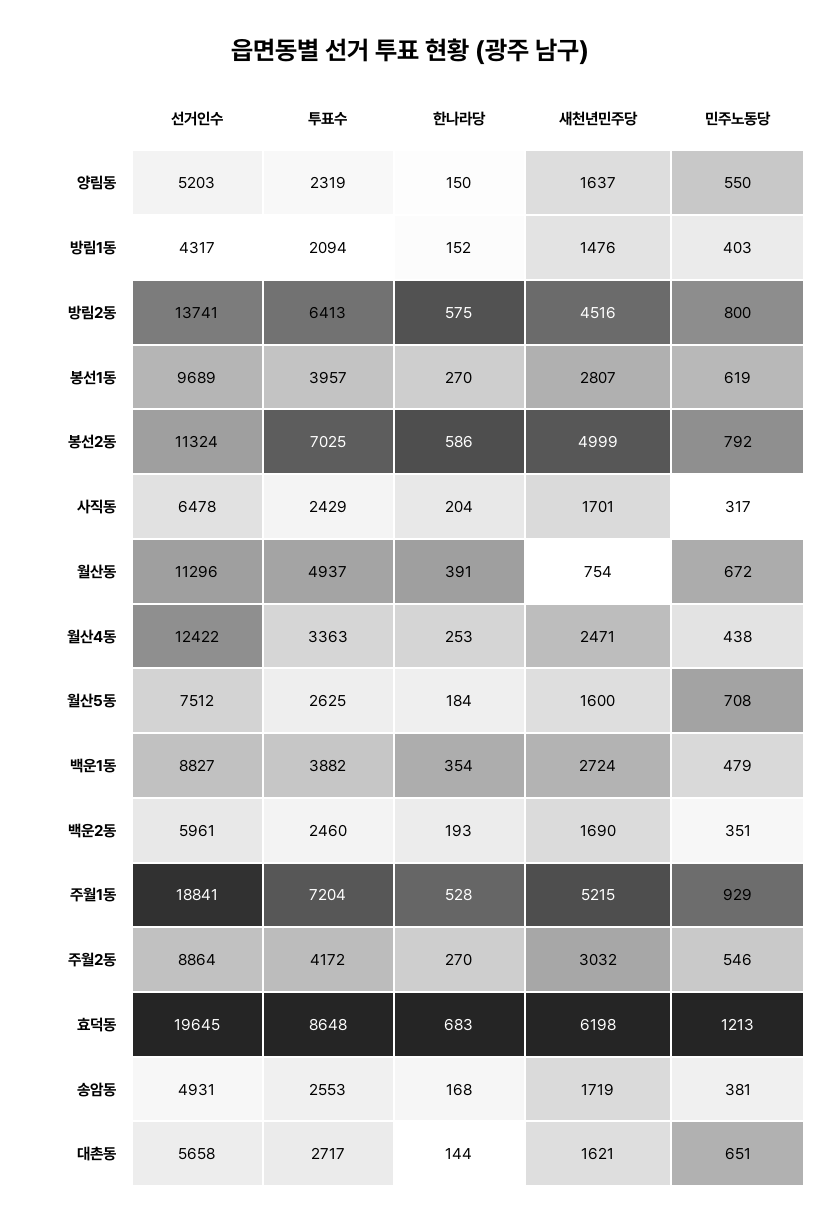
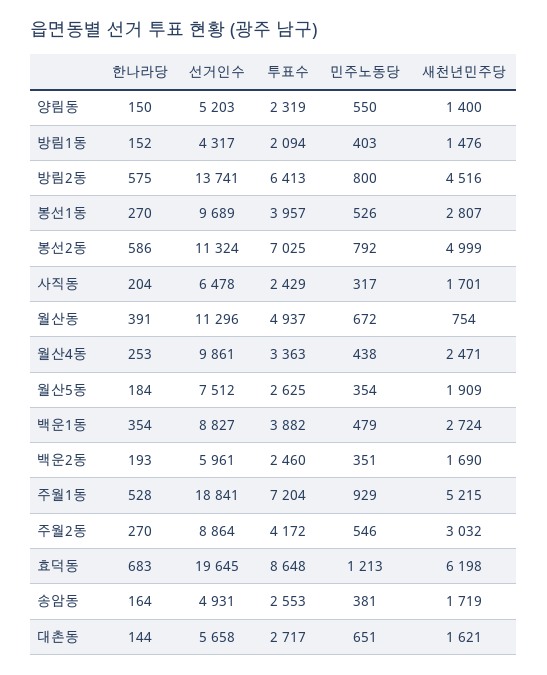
새천년민주당, 양림동: 1637 -> 1400
민주노동당, 봉선1동: 619 -> 526
선거인수, 월산4동: 12422 -> 9861
새천년민주당, 월산5동: 1600 -> 1909
민주노동당, 월산5동: 708 -> 354
한나라당, 송암동: 168 -> 164

